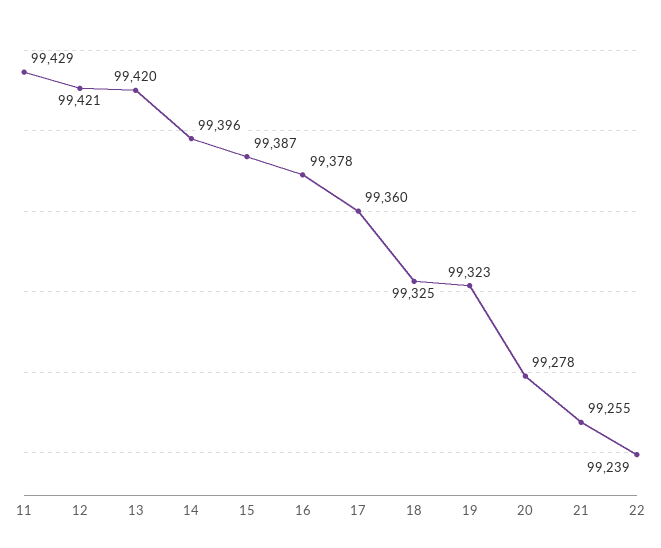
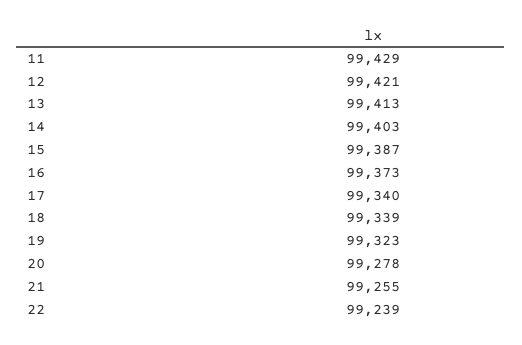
13: 99420 -> 99413
14: 99396 -> 99403
16: 99378 -> 99373
17: 99360 -> 99340
18: 99325 -> 99339

